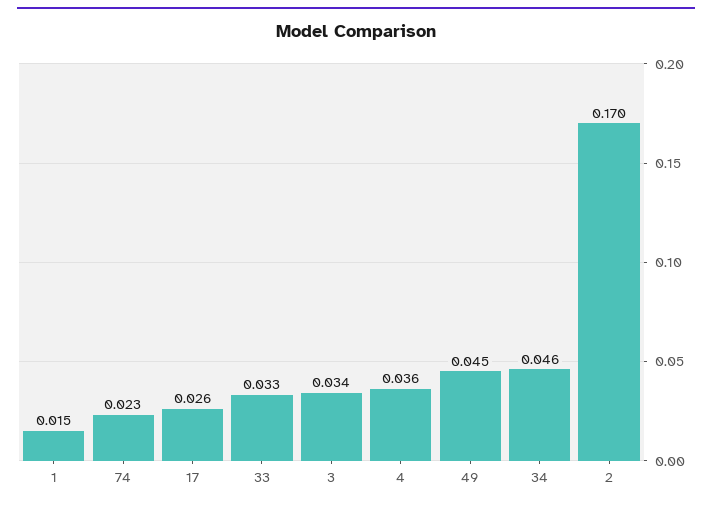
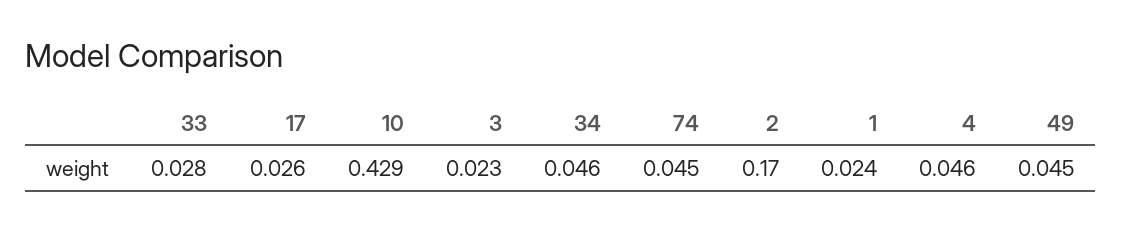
1: 0.015 -> 0.024
74: 0.023 -> 0.045
33: 0.033 -> 0.028
3: 0.034 -> 0.023
4: 0.036 -> 0.046
10: none -> 0.429

